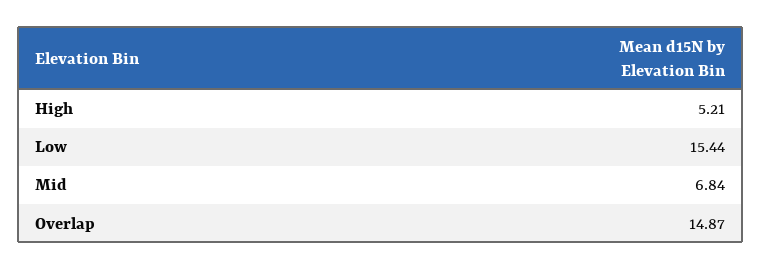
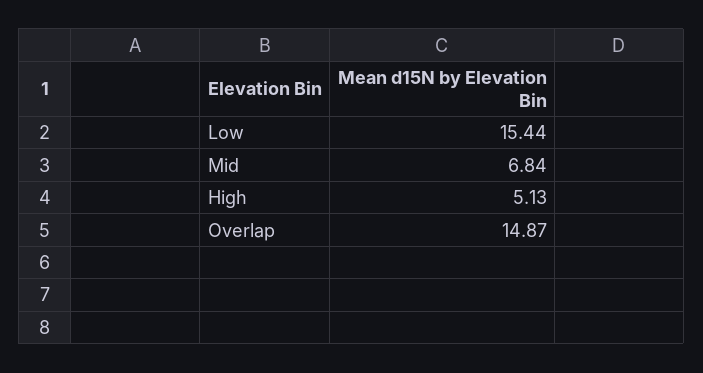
High: 5.21 -> 5.13

